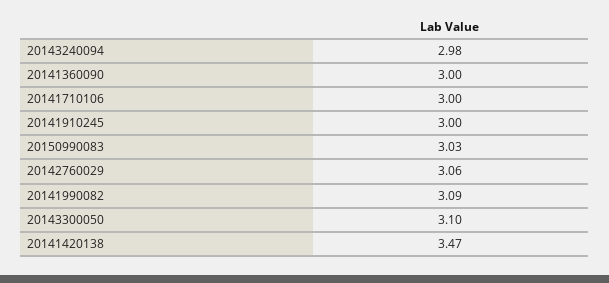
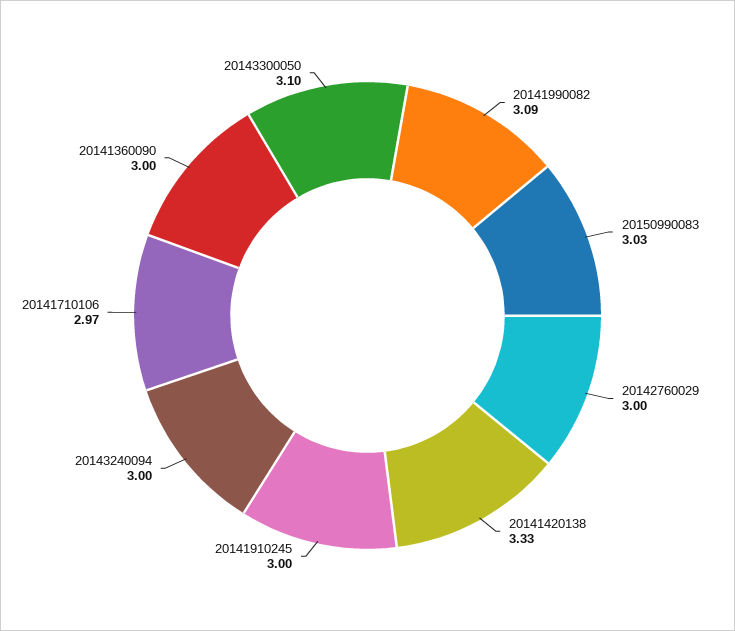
20143240094: 2.98 -> 3
20141710106: 3 -> 2.97
20142760029: 3.06 -> 3
20141420138: 3.47 -> 3.33

